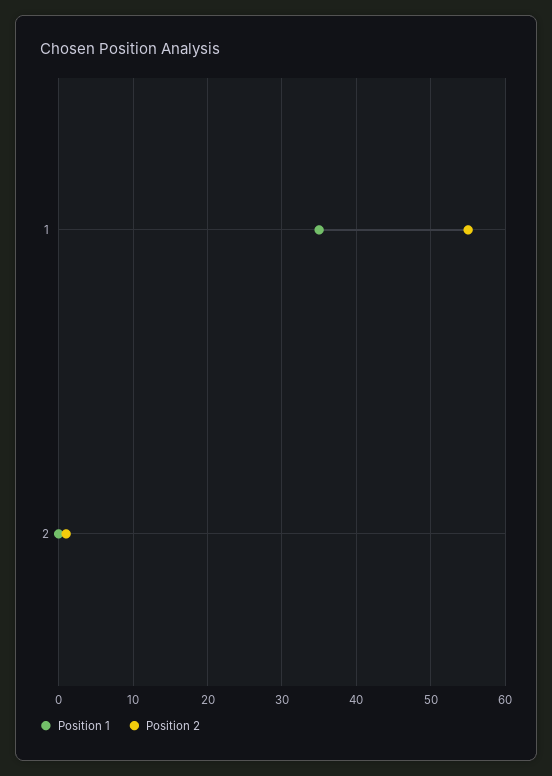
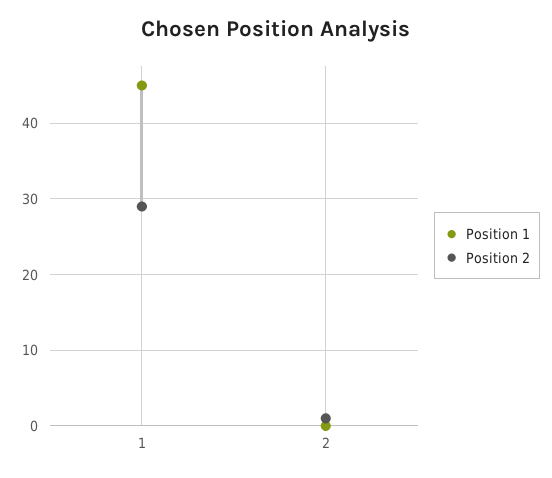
Position 1, 1: 35 -> 45
Position 2, 1: 55 -> 29

